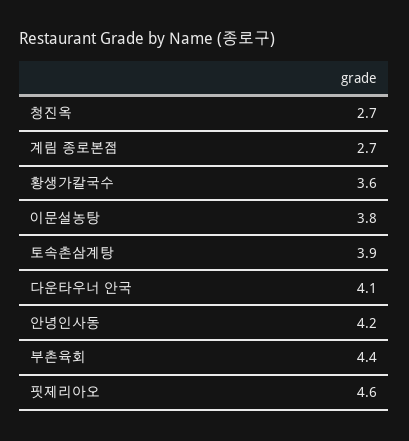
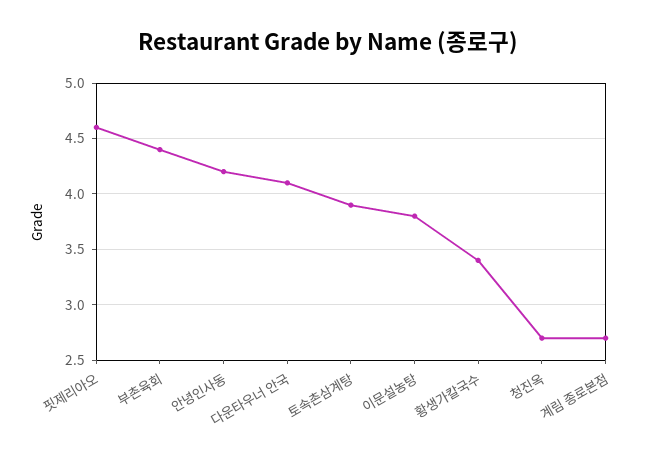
황생가칼국수: 3.6 -> 3.4

